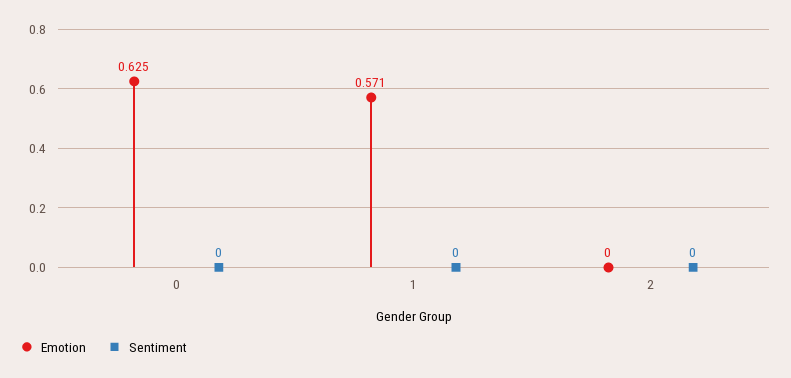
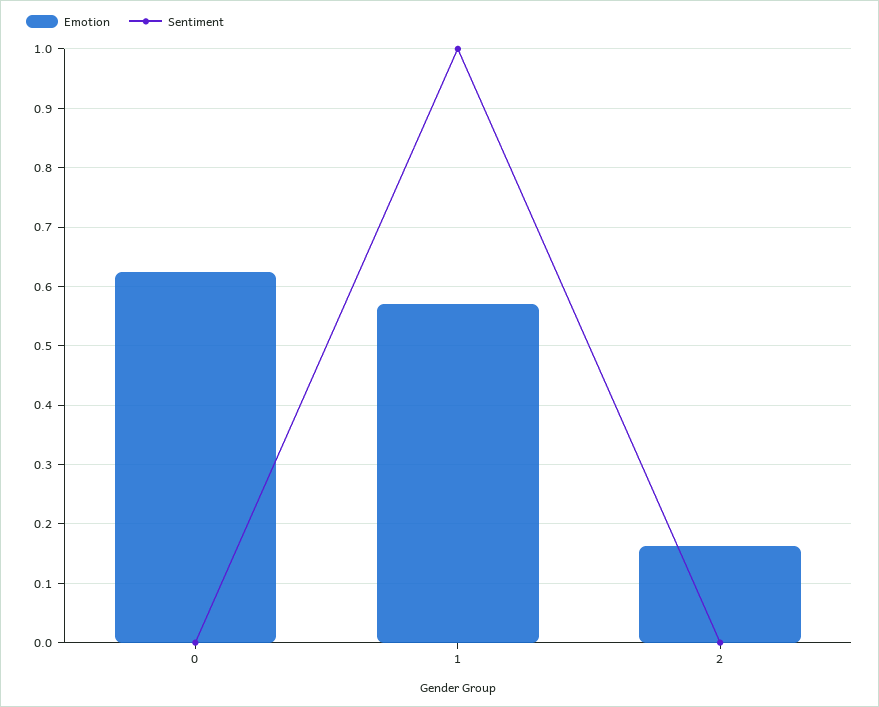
Sentiment, 1: 0 -> 1
Emotion, 2: 0 -> 0.16

